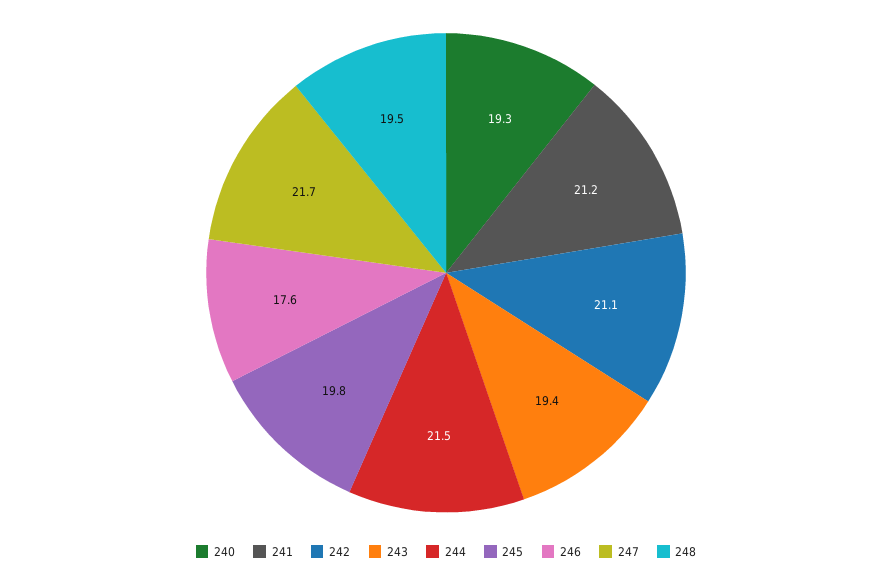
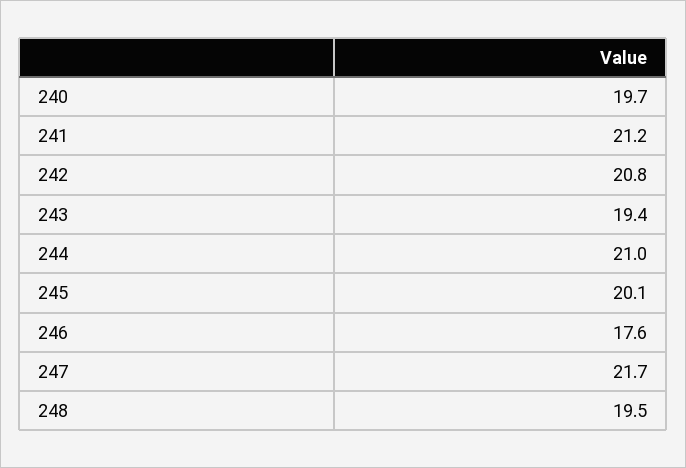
240: 19.3 -> 19.7
242: 21.1 -> 20.8
244: 21.5 -> 21
245: 19.8 -> 20.1

